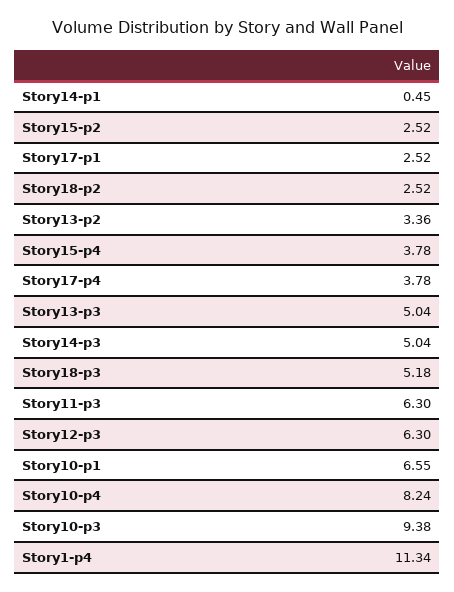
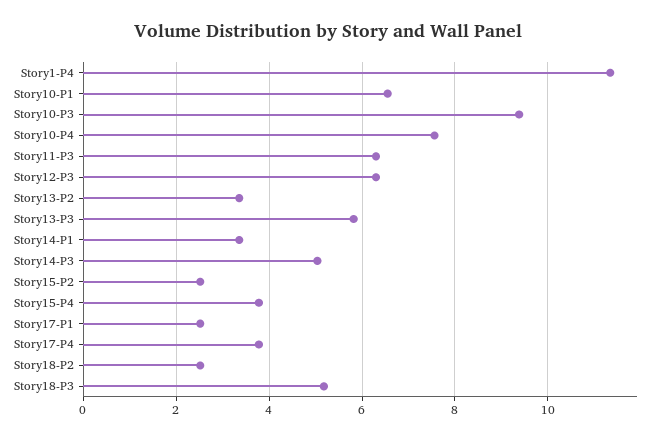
Story14-p1: 0.45 -> 3.4
Story13-p3: 5.04 -> 5.8
Story10-p4: 8.24 -> 7.6

